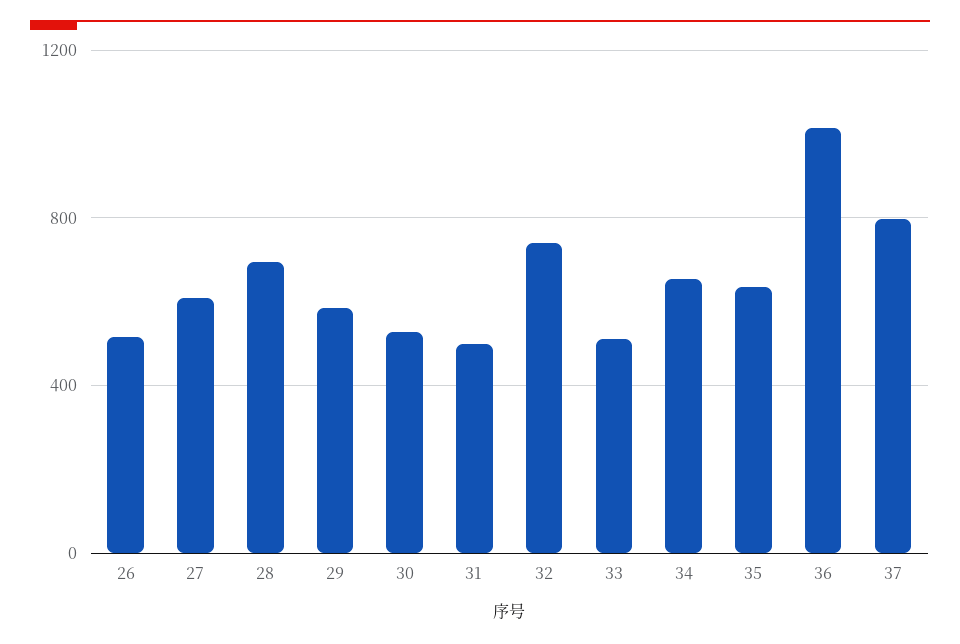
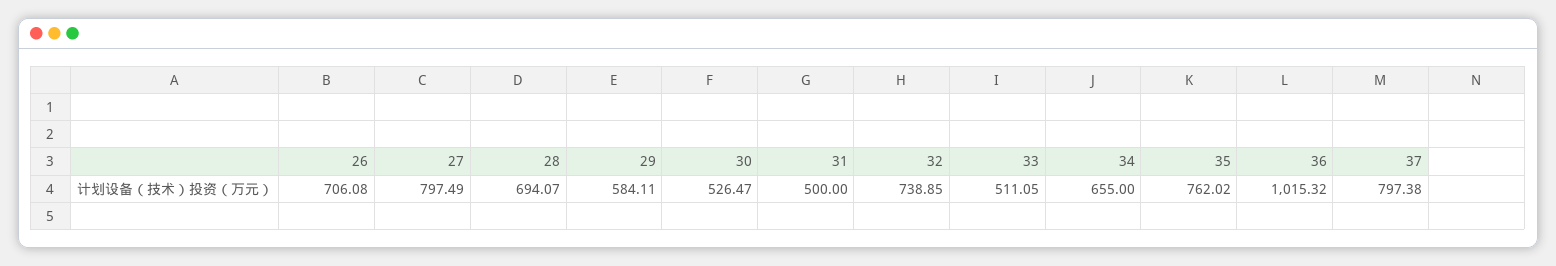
26: 500 -> 706.08
27: 600 -> 797.49
35: 650 -> 762.02

